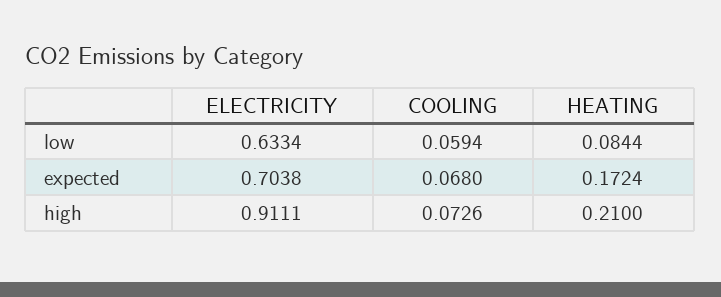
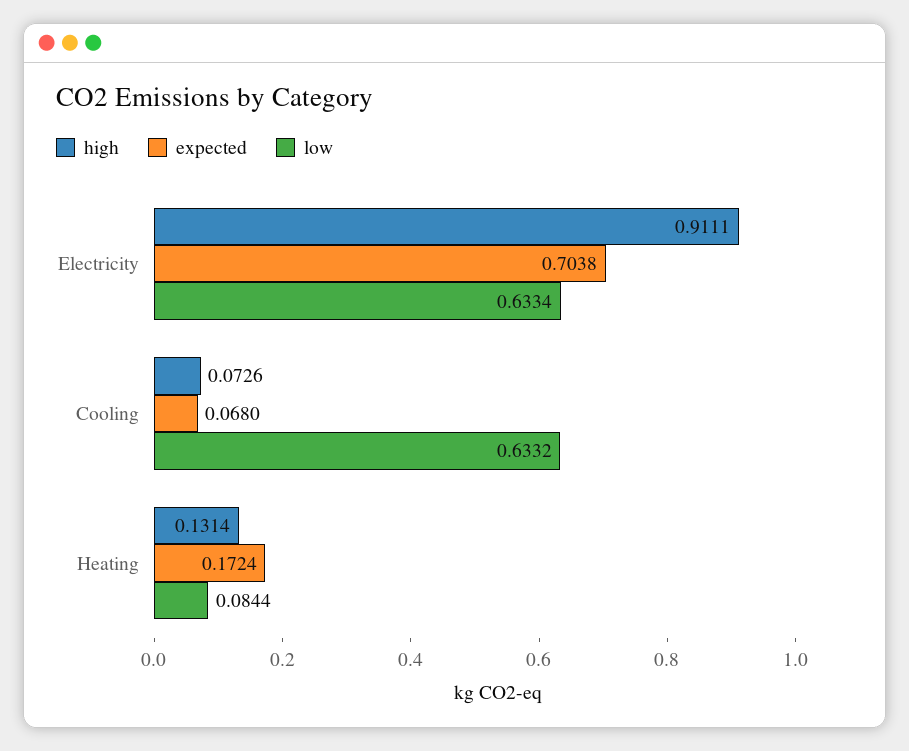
low, COOLING: 0.0594 -> 0.6332
high, HEATING: 0.21 -> 0.1314

